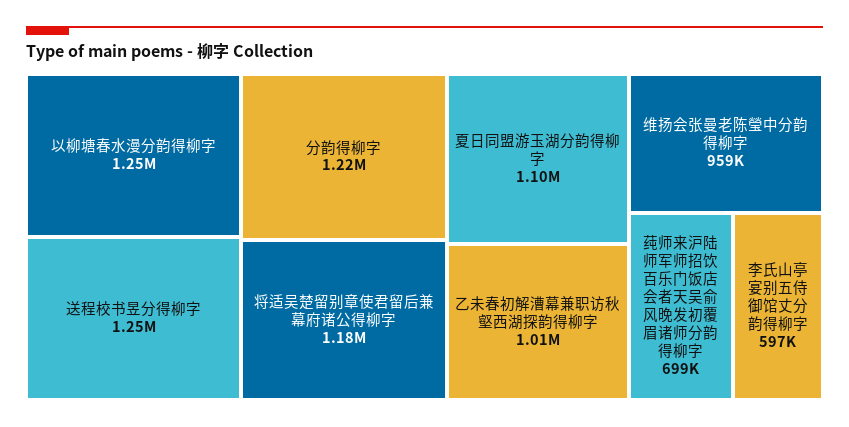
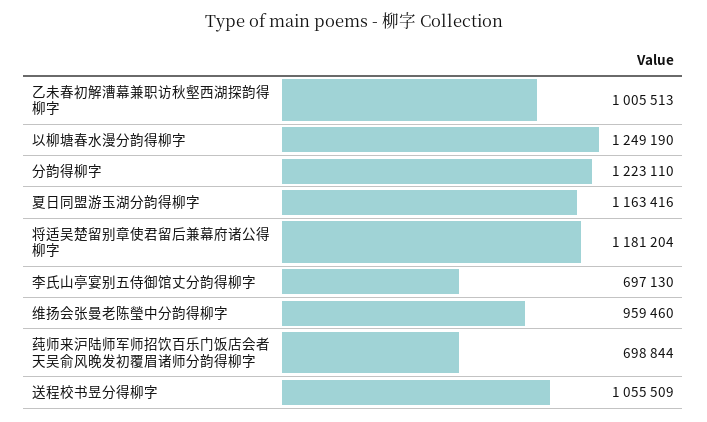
送程校书昱分得柳字: 1250000 -> 1055509
夏日同盟游玉湖分韵得柳字: 1100000 -> 1163416
李氏山亭宴别五侍御馆丈分韵得柳字: 597000 -> 697130

